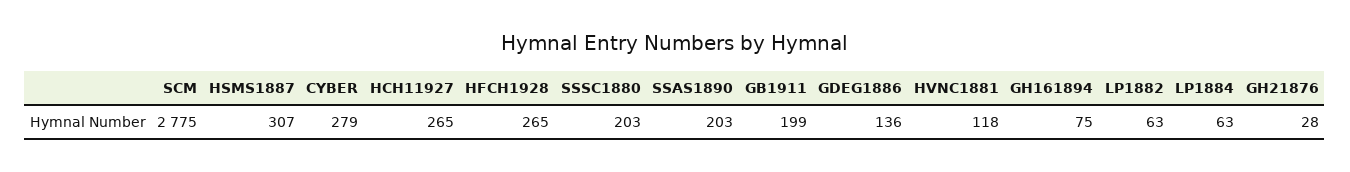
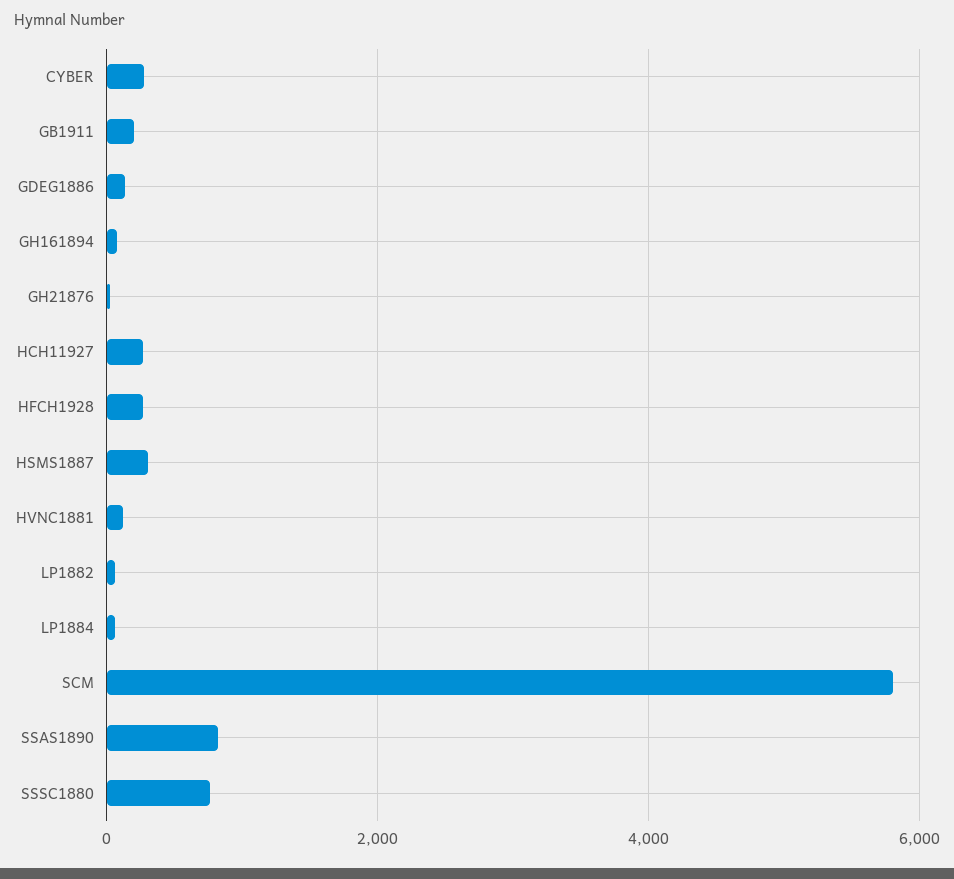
SCM: 2775 -> 5800
SSSC1880: 203 -> 800
SSAS1890: 203 -> 800

